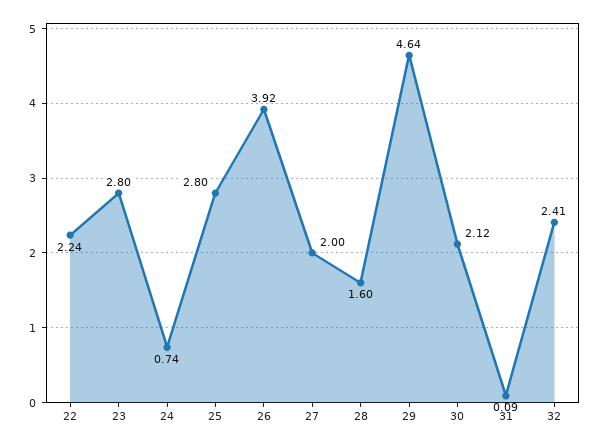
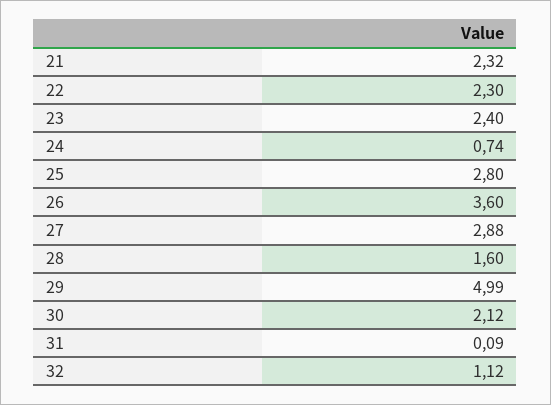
22: 2.24 -> 2.3
23: 2.8 -> 2.4
26: 3.92 -> 3.6
27: 2 -> 2.88
29: 4.64 -> 4.99
32: 2.41 -> 1.12
21: none -> 2.32

